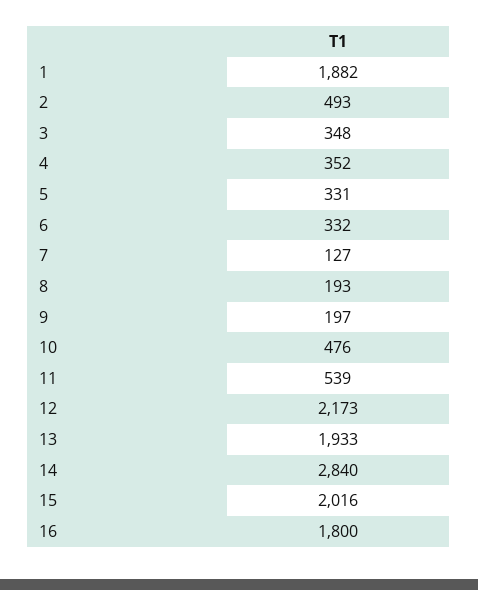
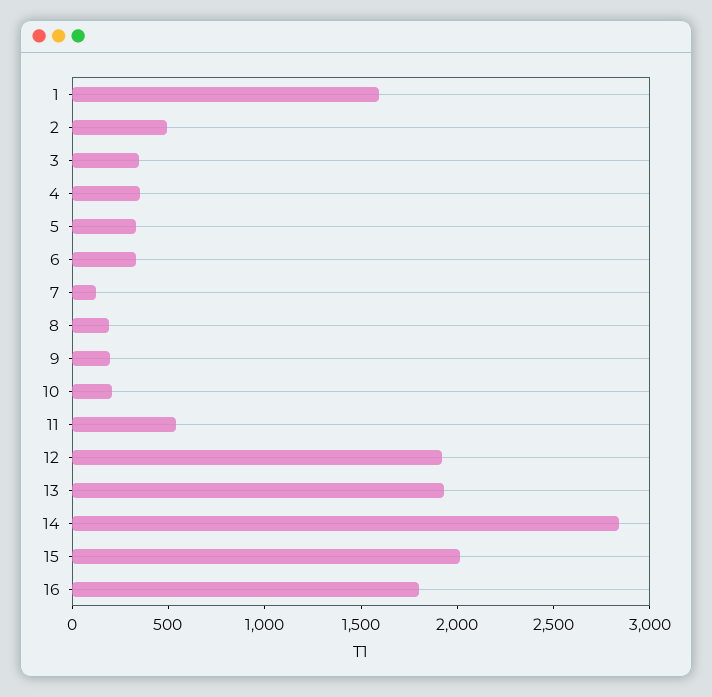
1: 1882 -> 1600
10: 476 -> 200
12: 2173 -> 1900

